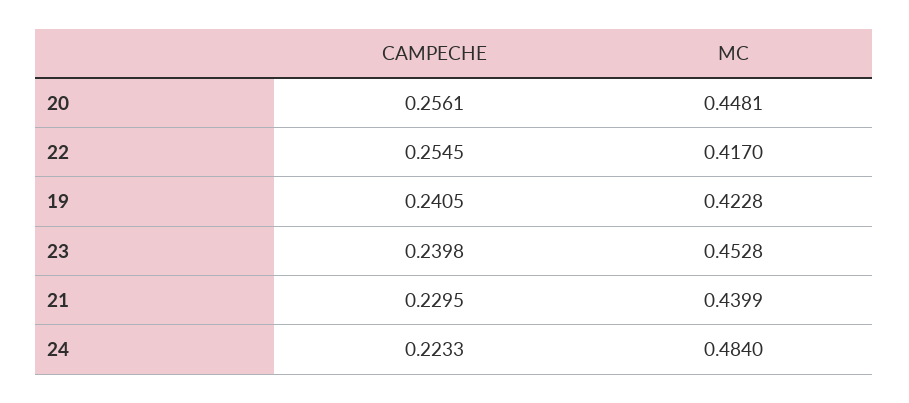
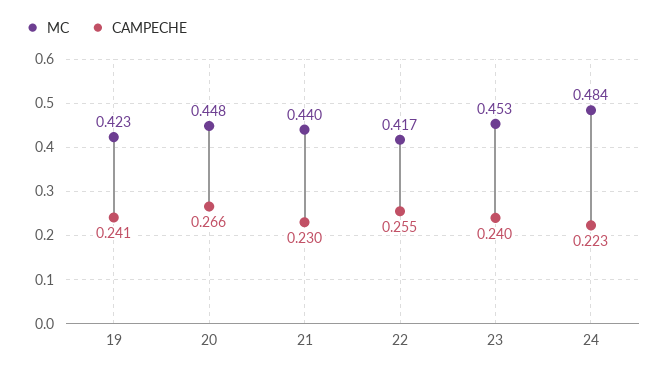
CAMPECHE, 20: 0.2561 -> 0.266

